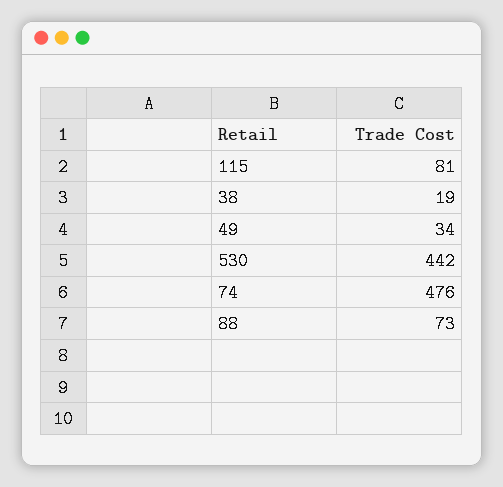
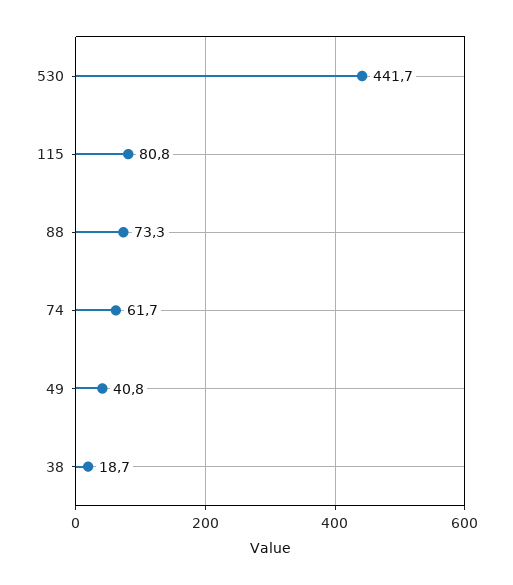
49: 34 -> 40.8
74: 476 -> 61.7

